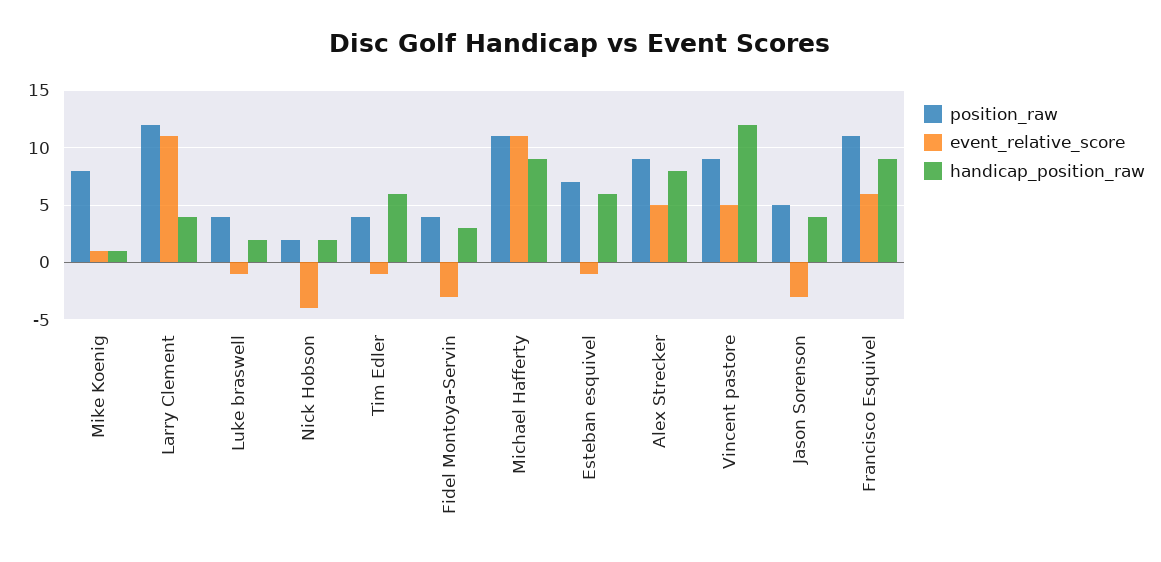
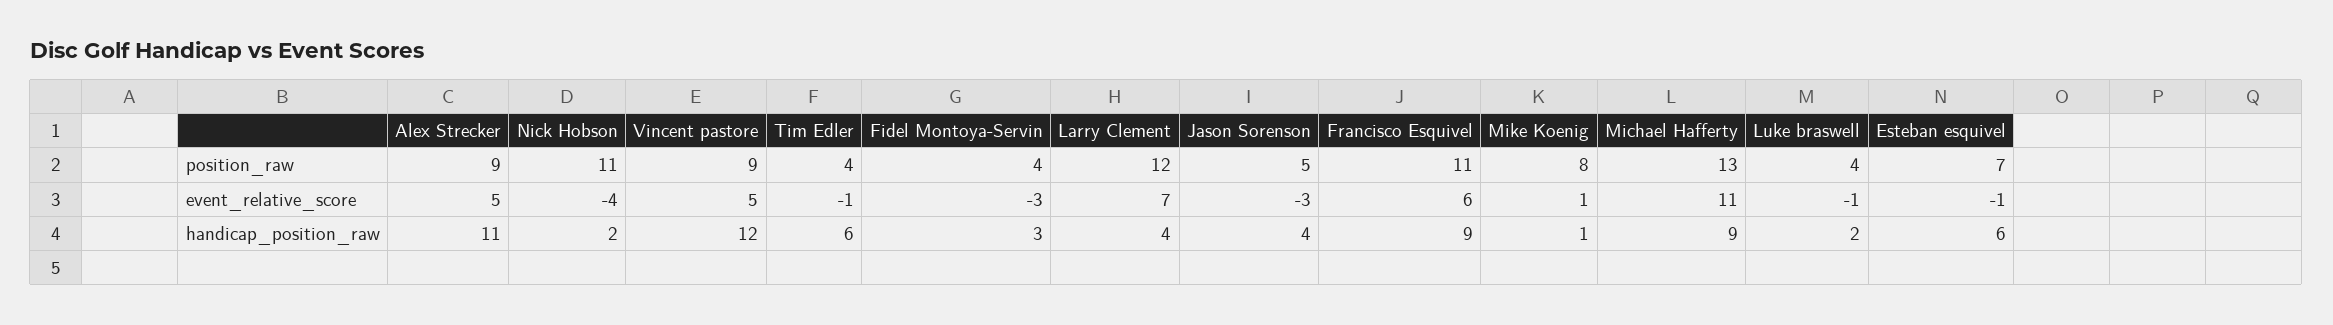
event_relative_score, Larry Clement: 11 -> 7
position_raw, Nick Hobson: 2 -> 11
position_raw, Michael Hafferty: 11 -> 13
handicap_position_raw, Alex Strecker: 8 -> 11

